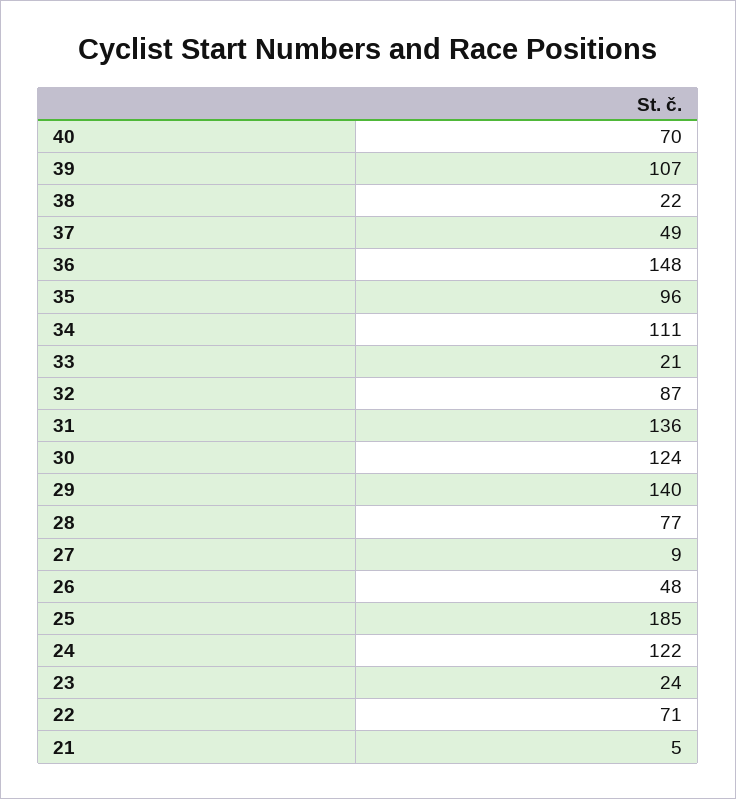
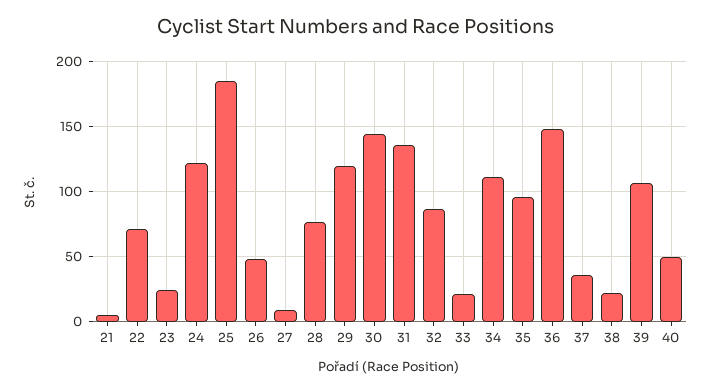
40: 70 -> 50
37: 49 -> 35
30: 124 -> 145
29: 140 -> 120

